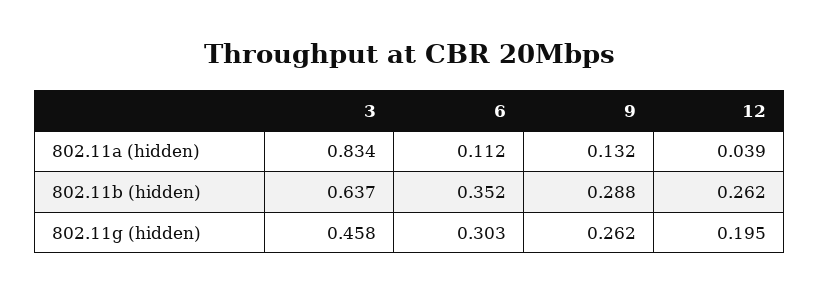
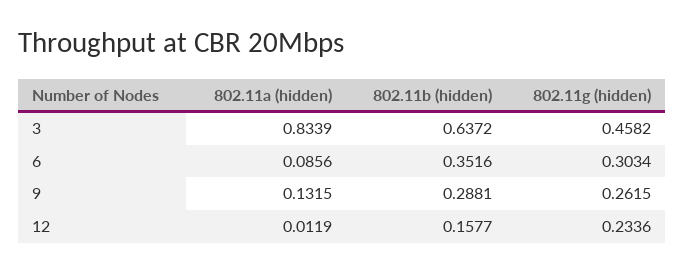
6, 802.11a (hidden): 0.112 -> 0.0856
12, 802.11a (hidden): 0.039 -> 0.0119
12, 802.11b (hidden): 0.262 -> 0.1577
12, 802.11g (hidden): 0.195 -> 0.2336

